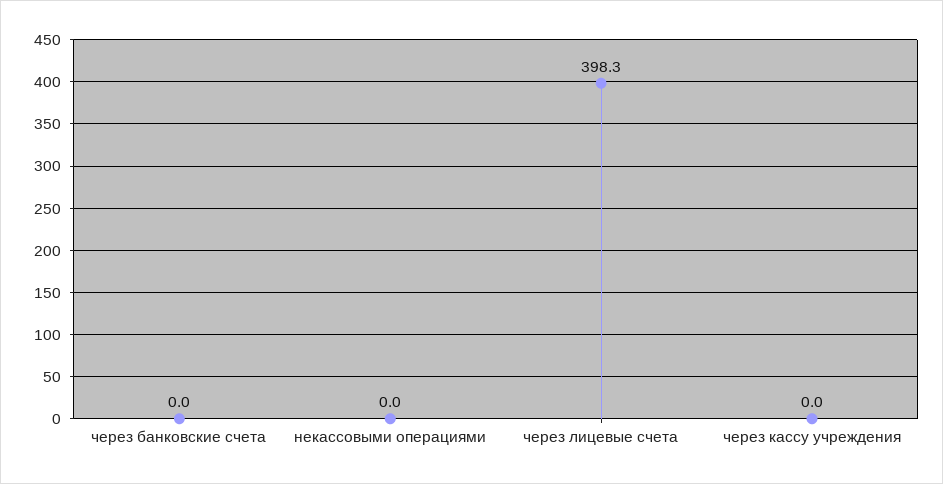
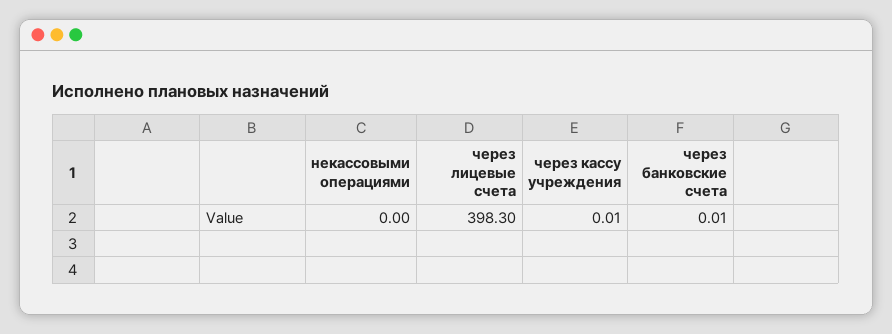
через банковские счета: 0 -> 0.01
через кассу учреждения: 0 -> 0.01

